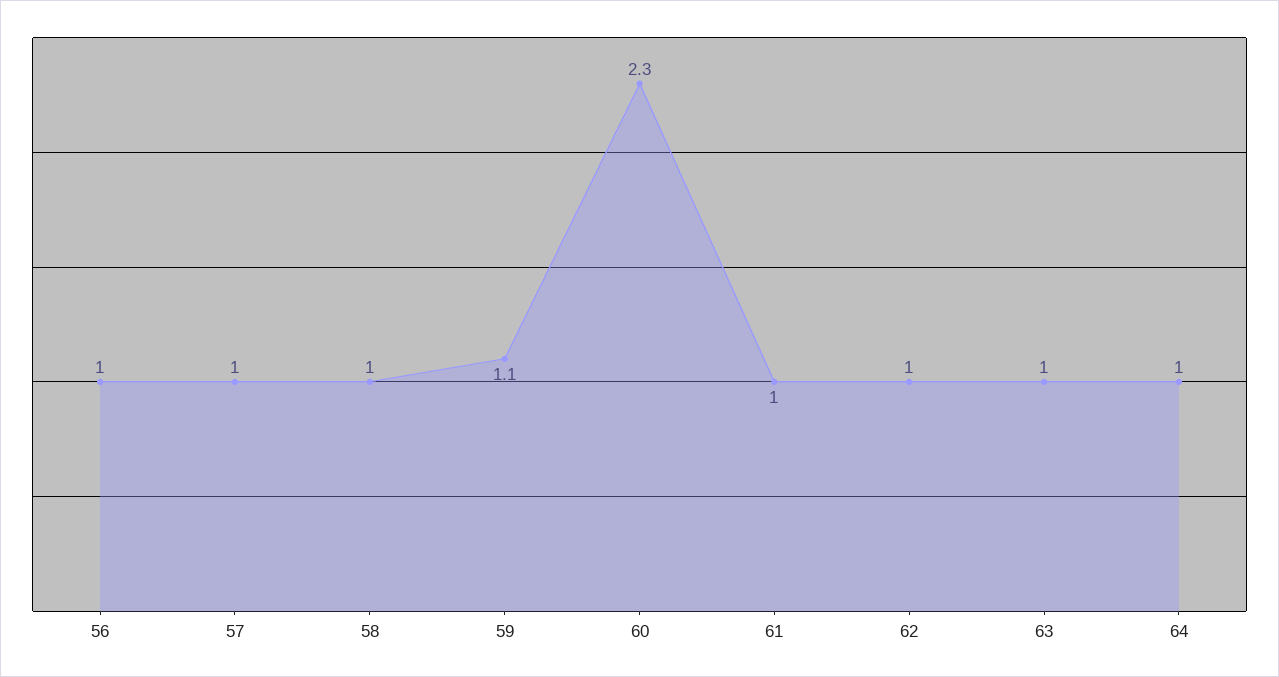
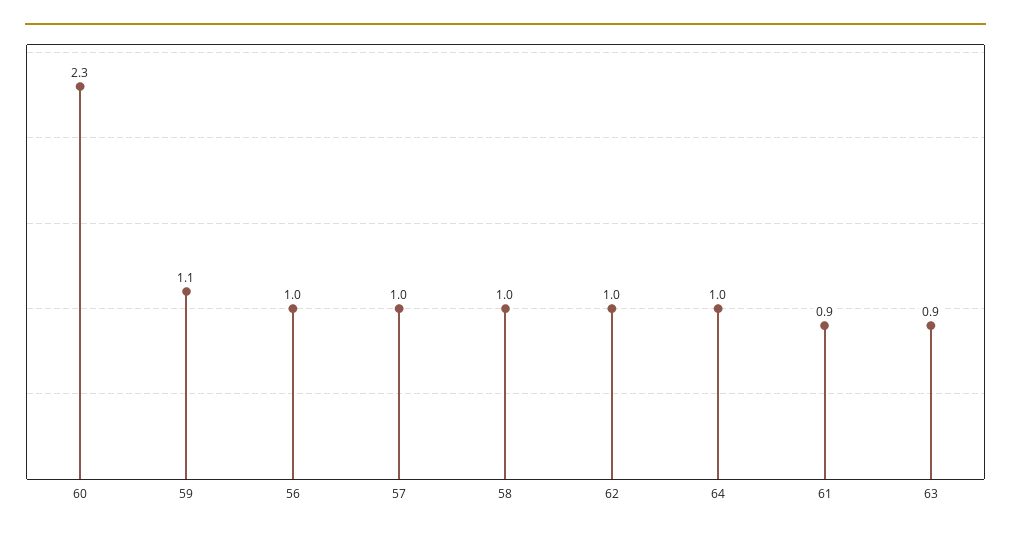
61: 1 -> 0.9
63: 1 -> 0.9

